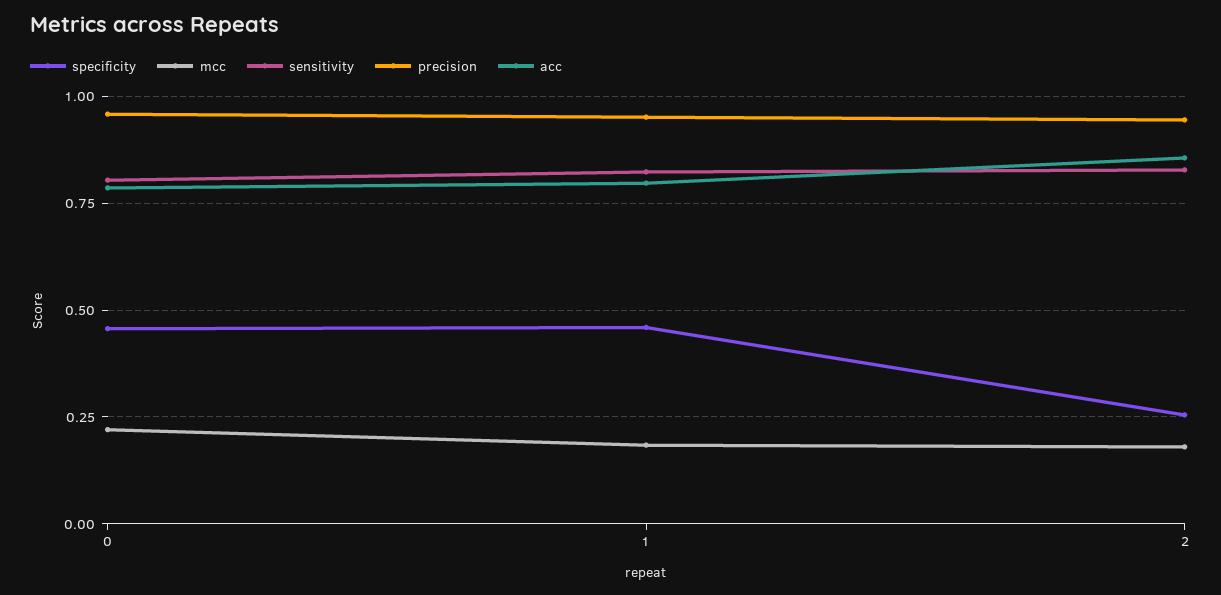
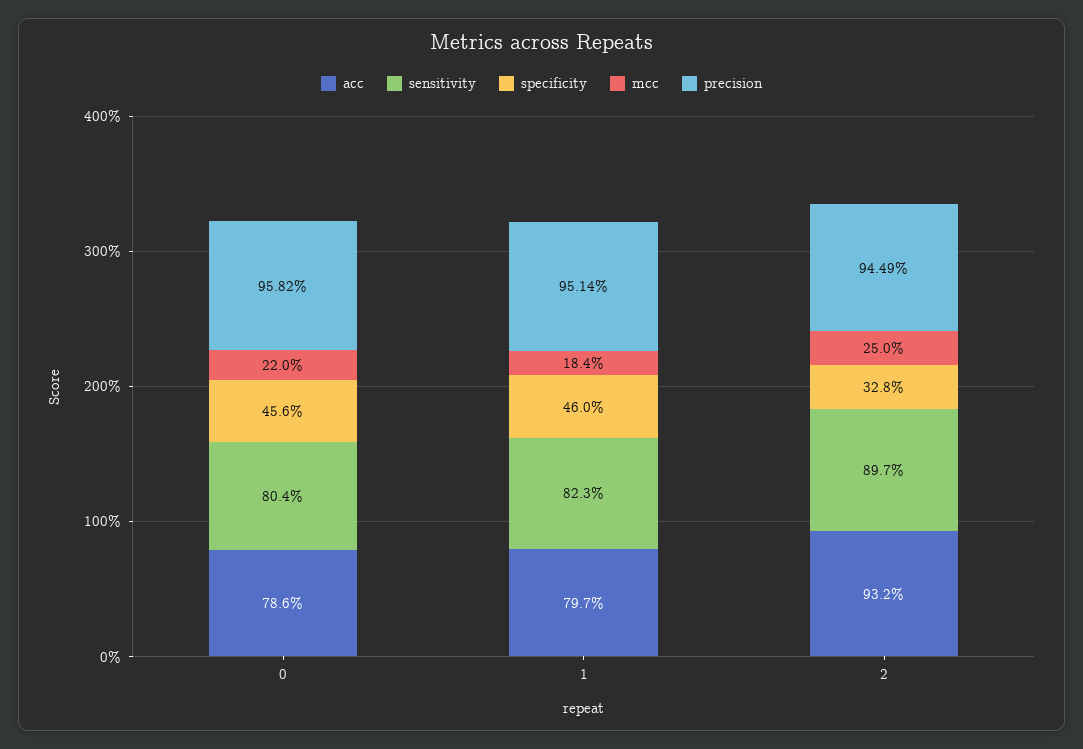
specificity, 2: 0.25 -> 0.328
mcc, 2: 0.175 -> 0.25
sensitivity, 2: 0.825 -> 0.897
acc, 2: 0.85 -> 0.932

